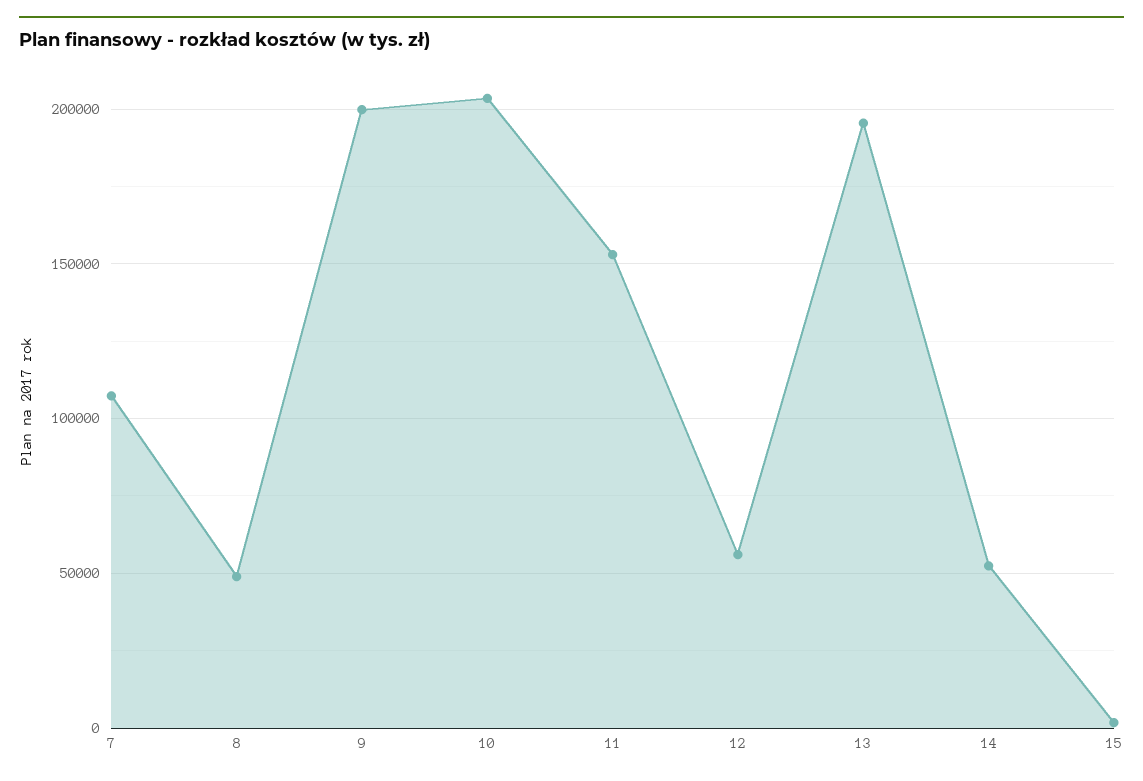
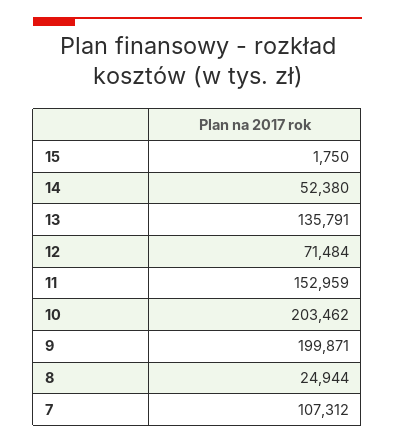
8: 50000 -> 24944
12: 55000 -> 71484
13: 195000 -> 135791

